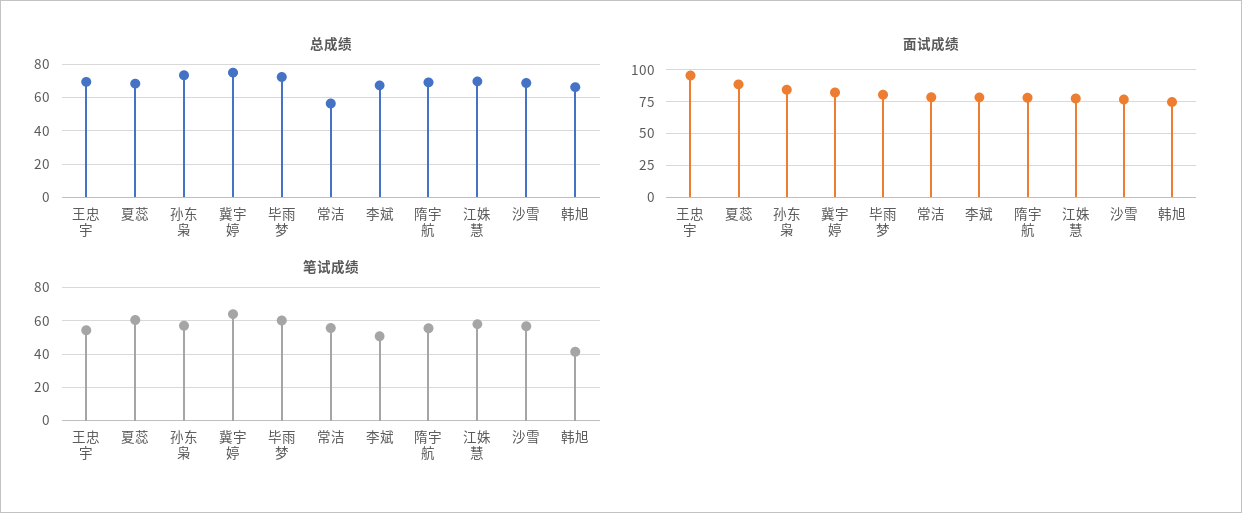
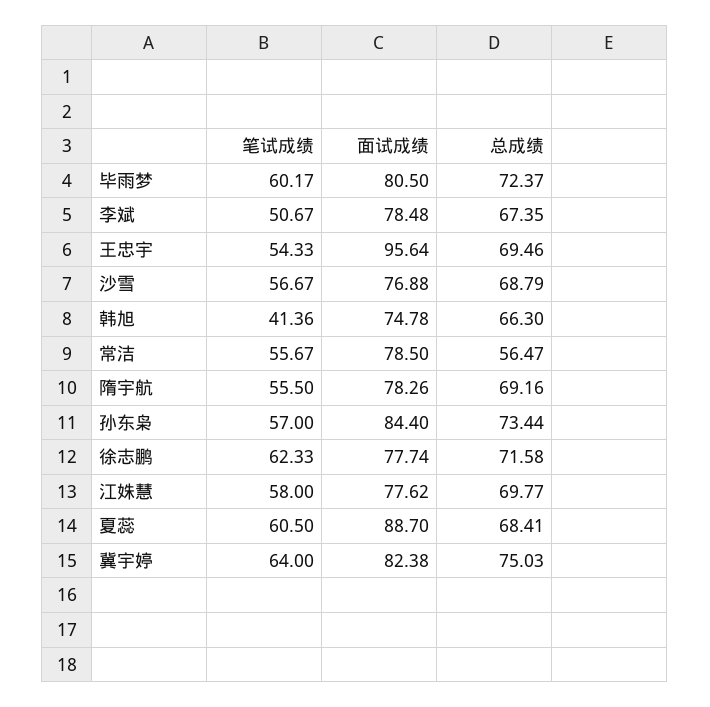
笔试成绩, 徐志鹏: none -> 62.33
面试成绩, 徐志鹏: none -> 77.74
总成绩, 徐志鹏: none -> 71.58

